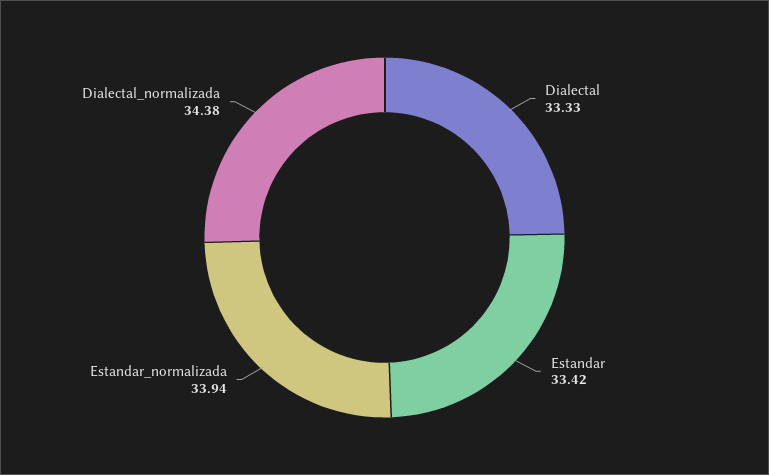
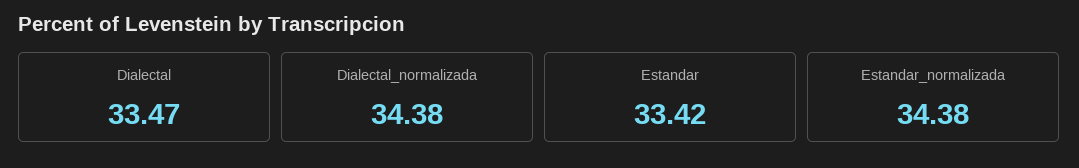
Dialectal: 33.33 -> 33.47
Estandar_normalizada: 33.94 -> 34.38

